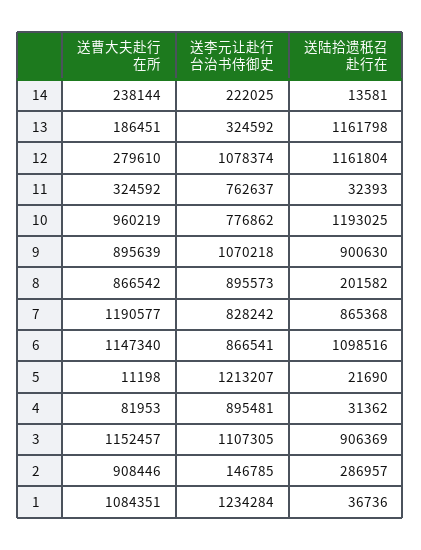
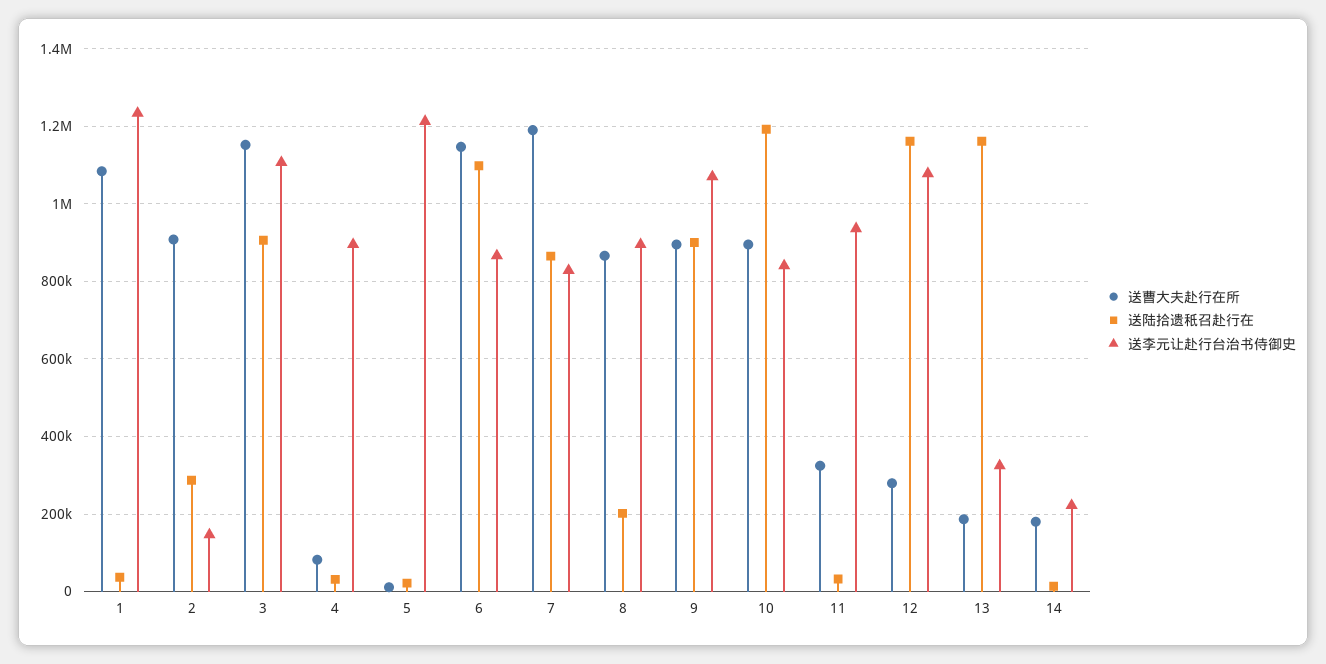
送曹大夫赴行在所, 14: 238144 -> 180000
送李元让赴行台治书侍御史, 11: 762637 -> 940000
送曹大夫赴行在所, 10: 960219 -> 900000
送李元让赴行台治书侍御史, 10: 776862 -> 840000

